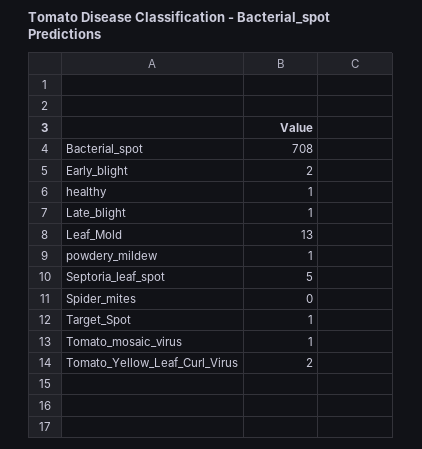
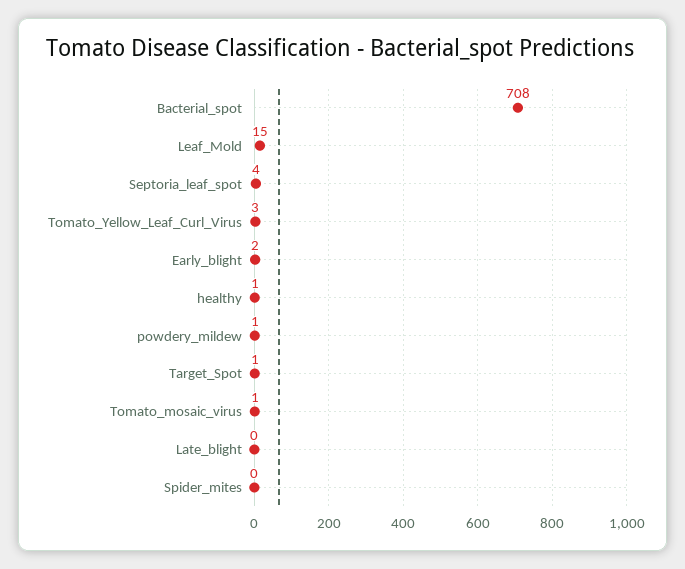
Late_blight: 1 -> 0
Leaf_Mold: 13 -> 15
Septoria_leaf_spot: 5 -> 4
Tomato_Yellow_Leaf_Curl_Virus: 2 -> 3

